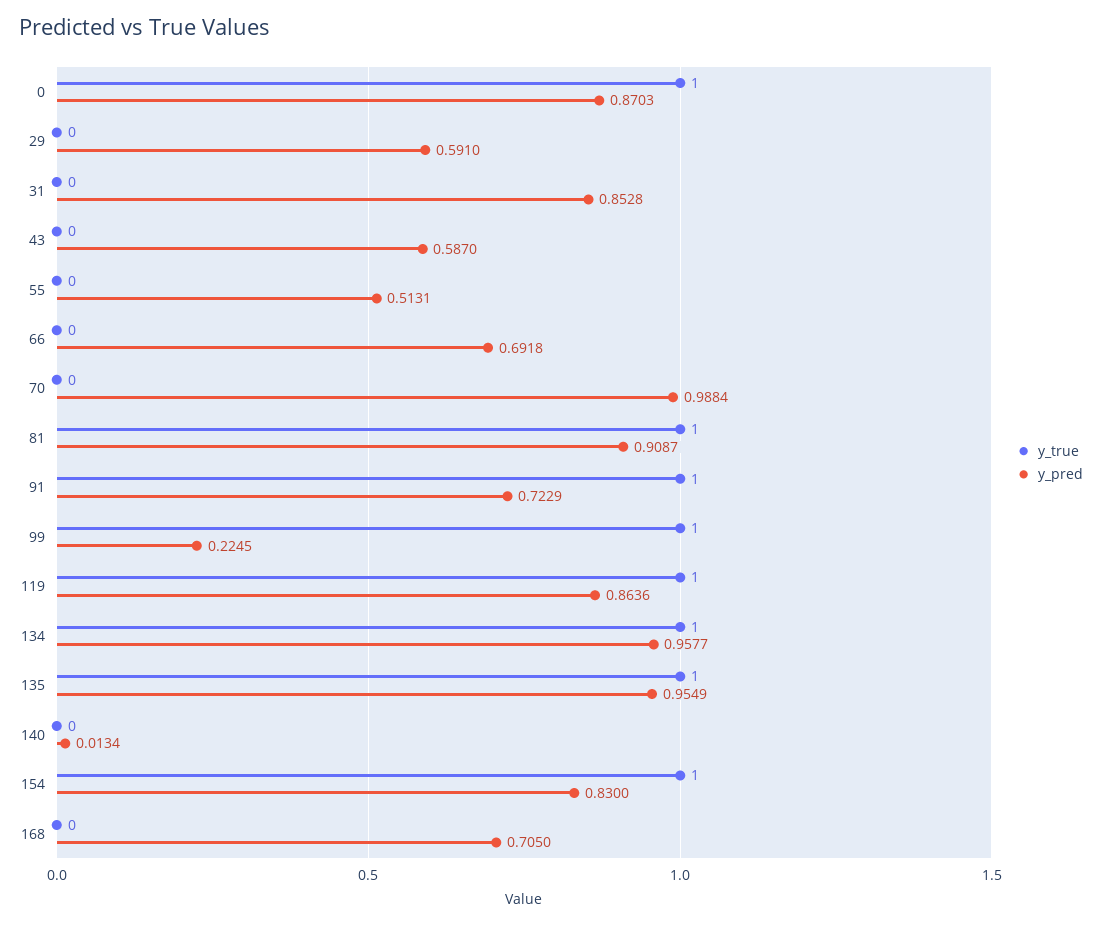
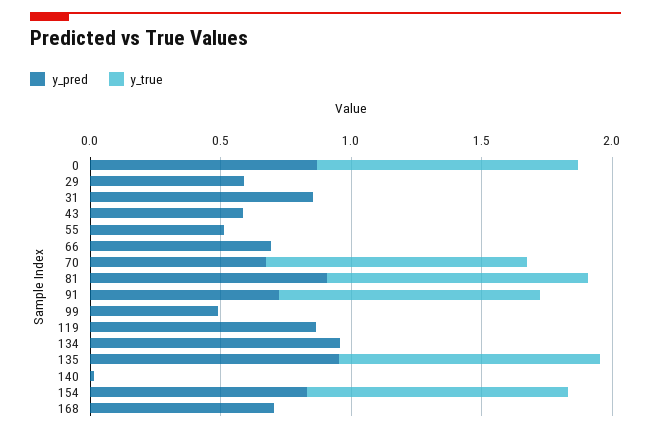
y_true, 70: 0 -> 1
y_pred, 70: 0.9884 -> 0.7
y_true, 99: 1 -> 0
y_pred, 99: 0.2245 -> 0.5
y_true, 119: 1 -> 0
y_true, 134: 1 -> 0

